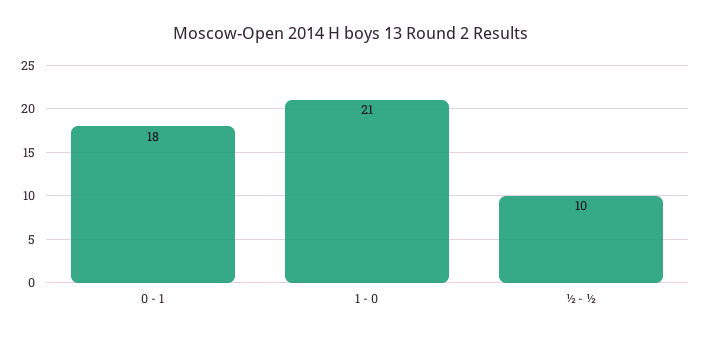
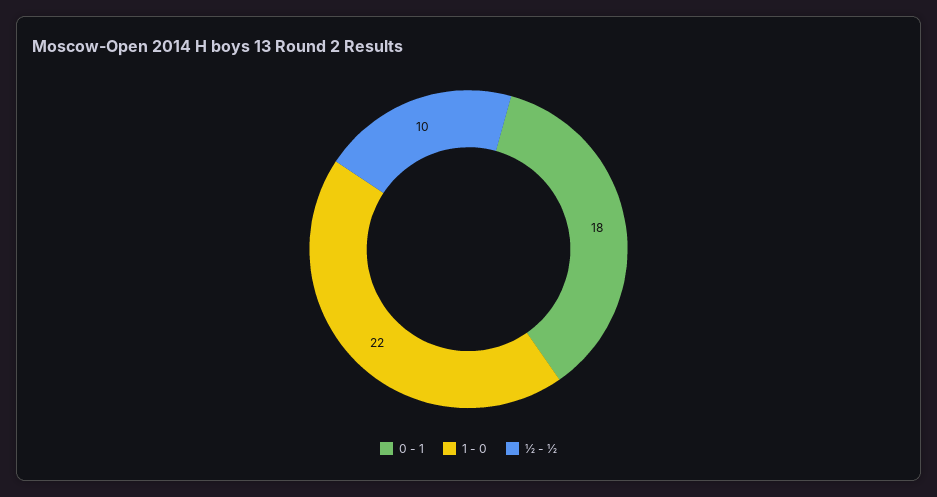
1 - 0: 21 -> 22

